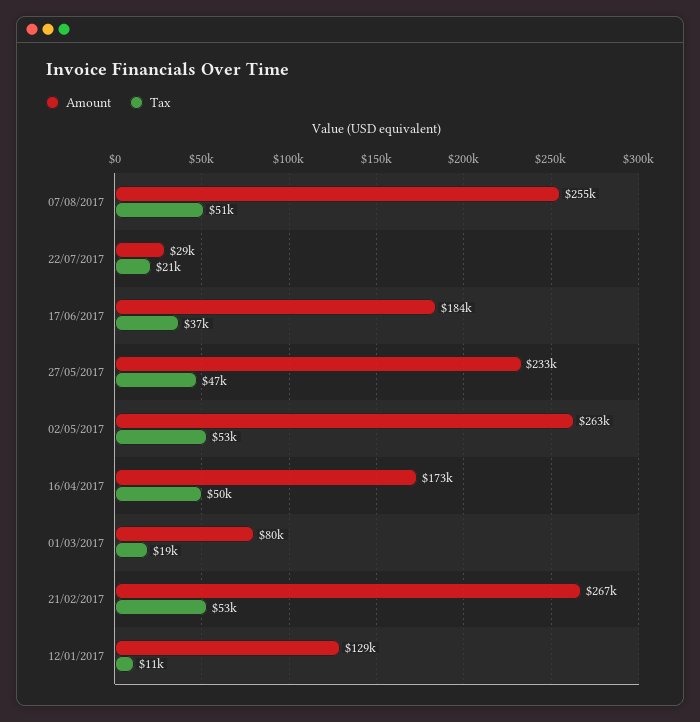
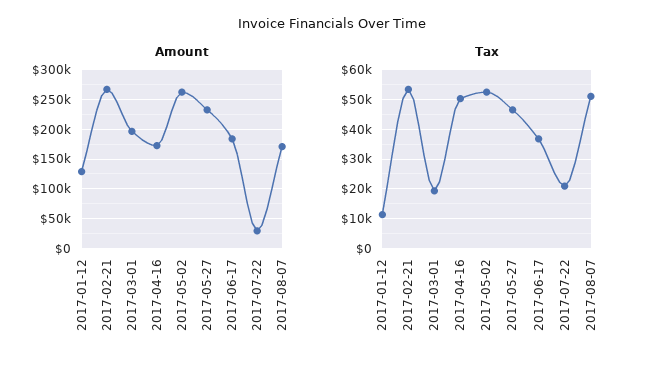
Amount, 07/08/2017: 255000 -> 175000
Amount, 01/03/2017: 80000 -> 200000

